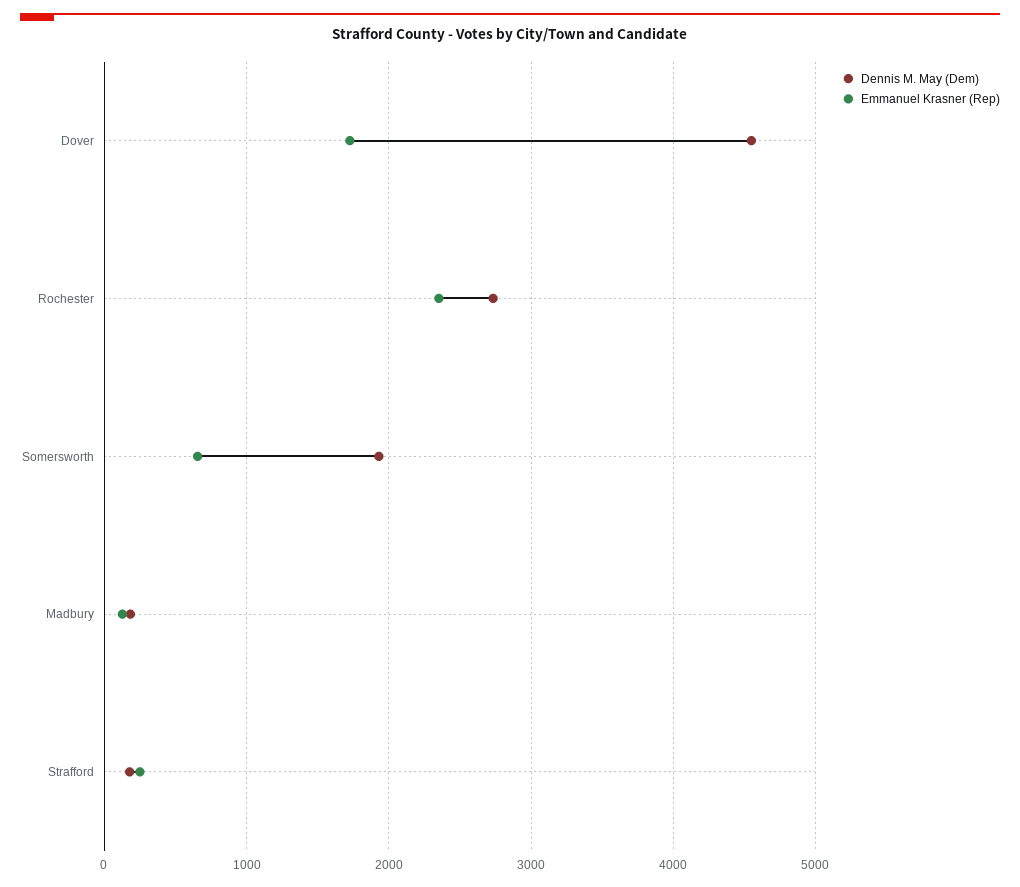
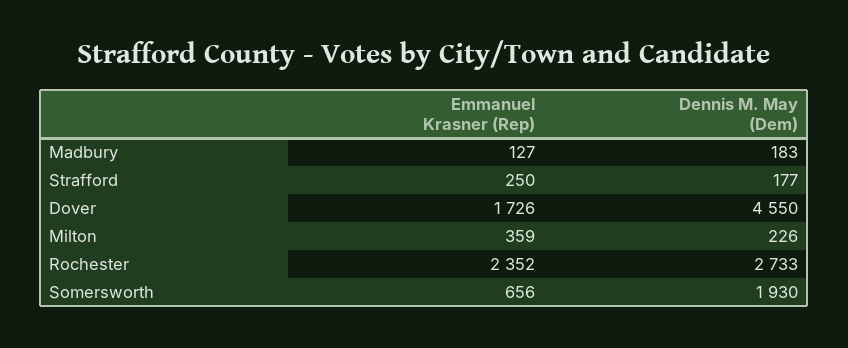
Emmanuel Krasner (Rep), Milton: none -> 359
Dennis M. May (Dem), Milton: none -> 226

